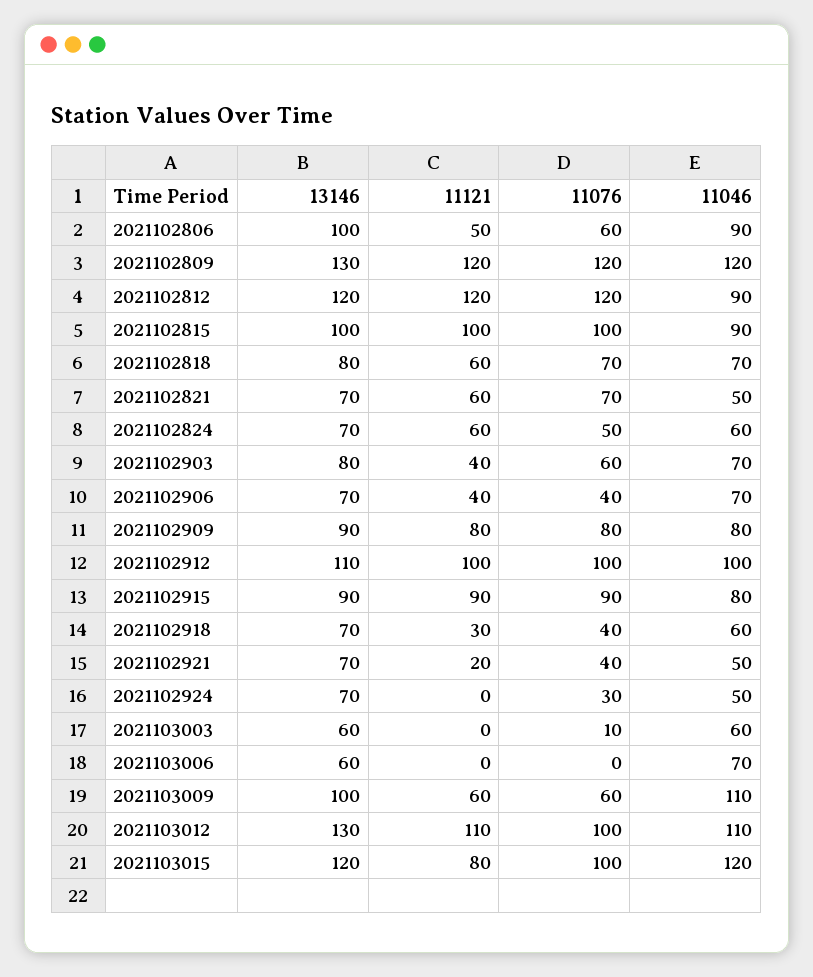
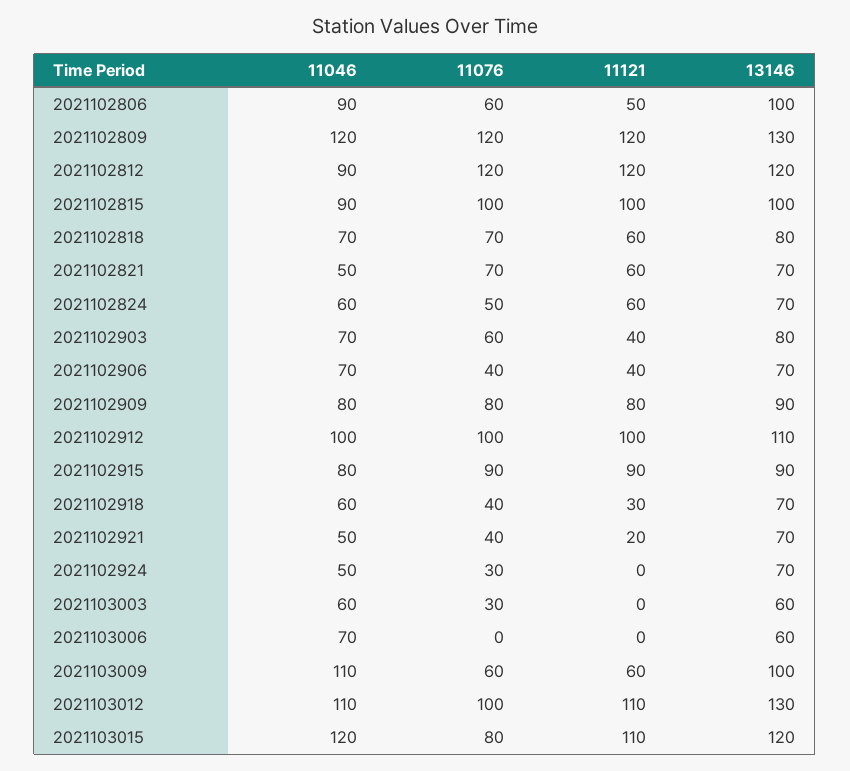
11076, 2021103003: 10 -> 30
11121, 2021103015: 80 -> 110
11076, 2021103015: 100 -> 80

